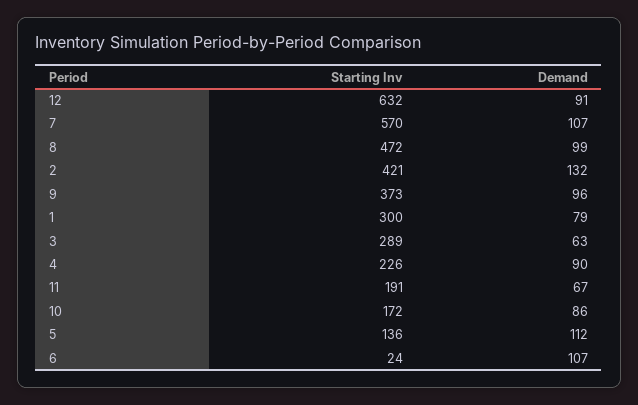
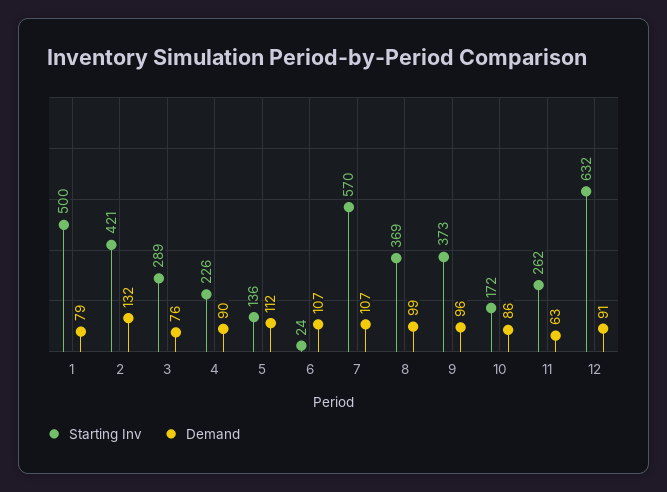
Starting Inv, 8: 472 -> 369
Starting Inv, 1: 300 -> 500
Demand, 3: 63 -> 76
Starting Inv, 11: 191 -> 262
Demand, 11: 67 -> 63

